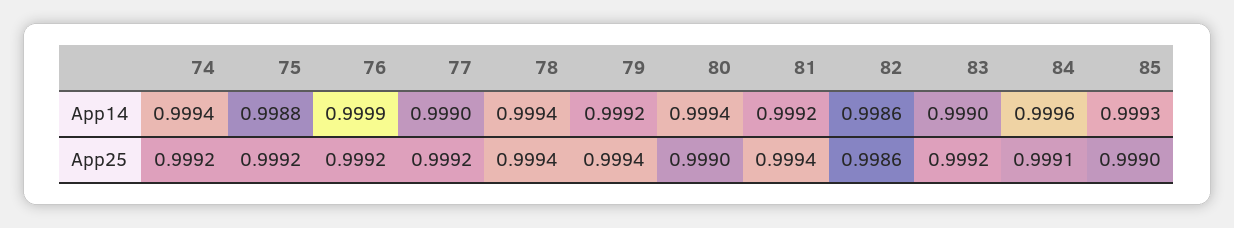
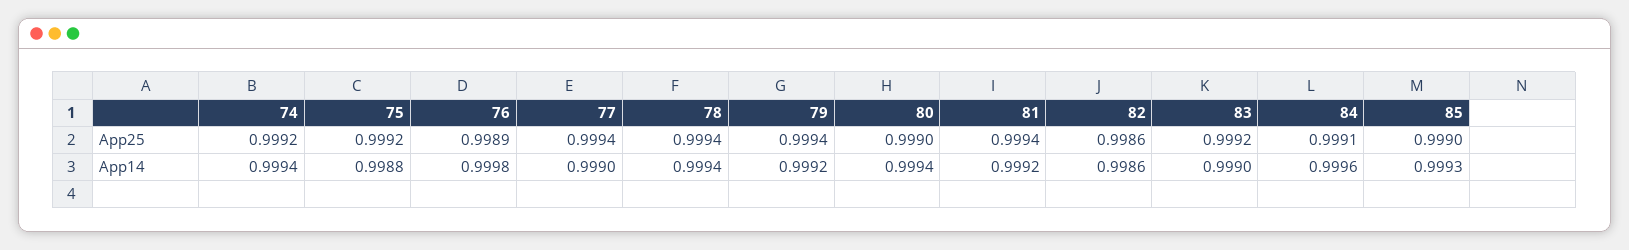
76, App14: 0.9999 -> 0.9998
76, App25: 0.9992 -> 0.9989
77, App25: 0.9992 -> 0.9994

